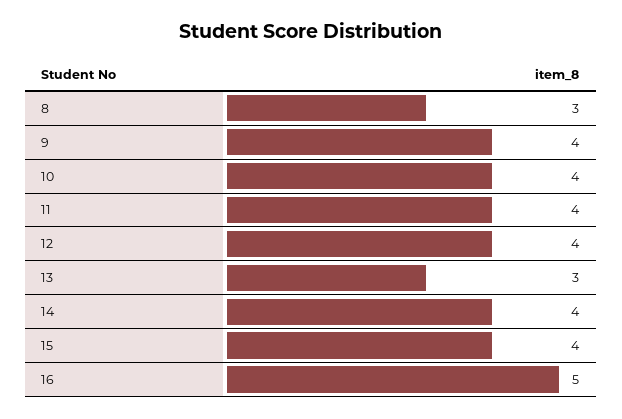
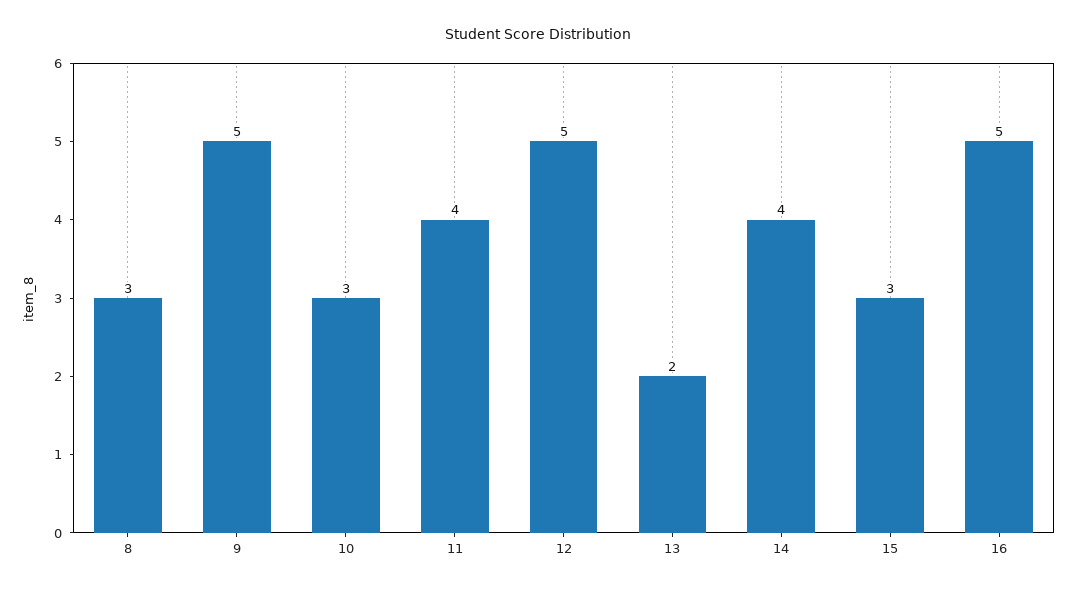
9: 4 -> 5
10: 4 -> 3
12: 4 -> 5
13: 3 -> 2
15: 4 -> 3

